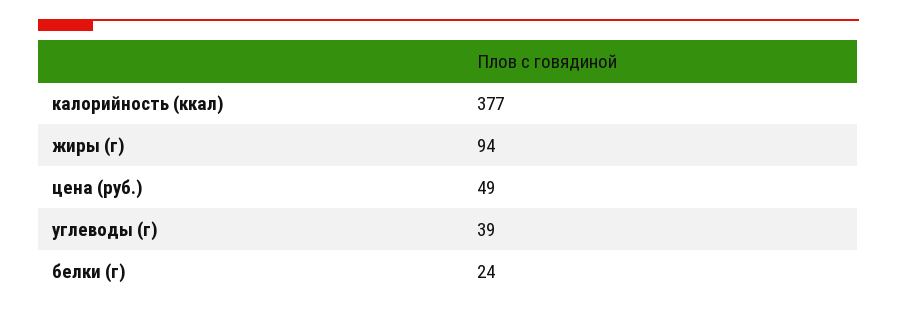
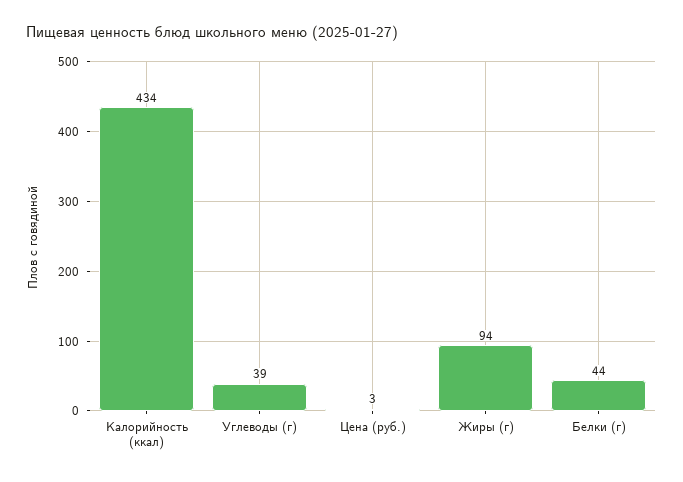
калорийность (ккал): 377 -> 434
цена (руб.): 49 -> 3
белки (г): 24 -> 44

